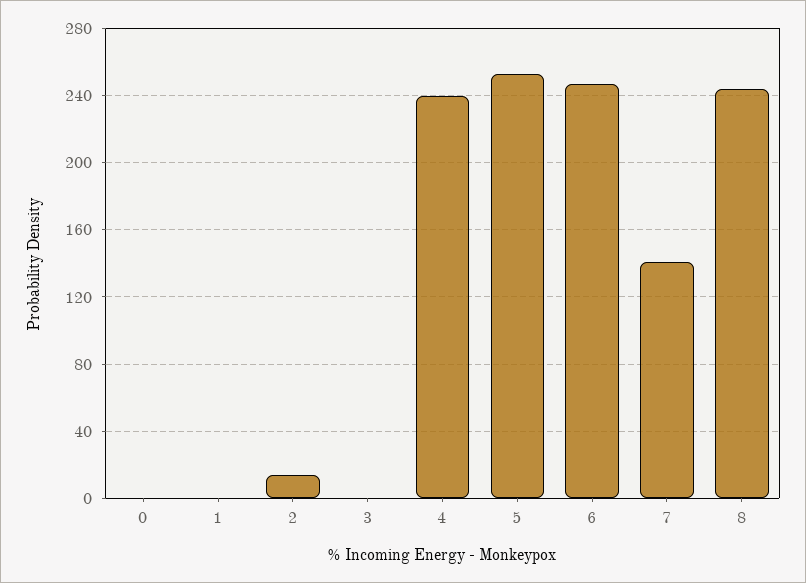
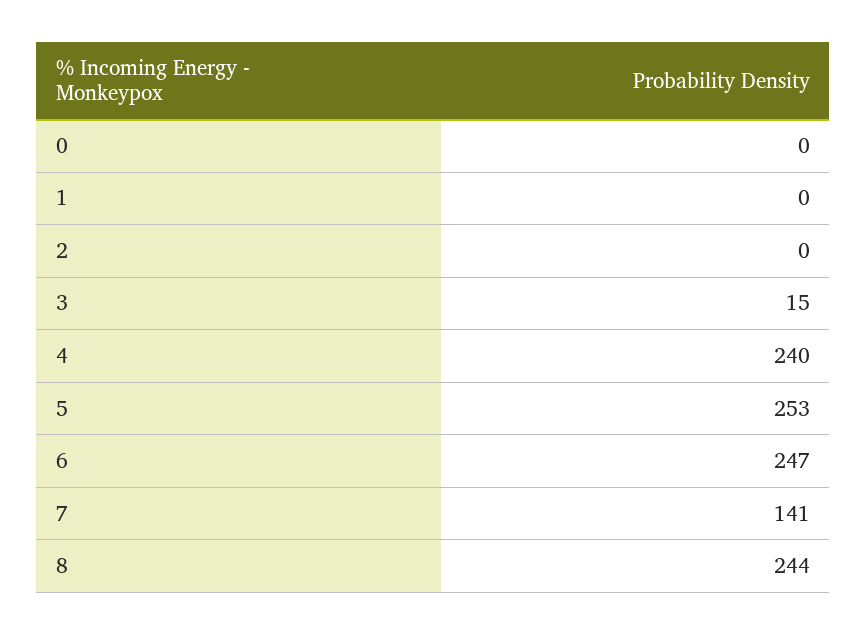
2: 15 -> 0
3: 0 -> 15

